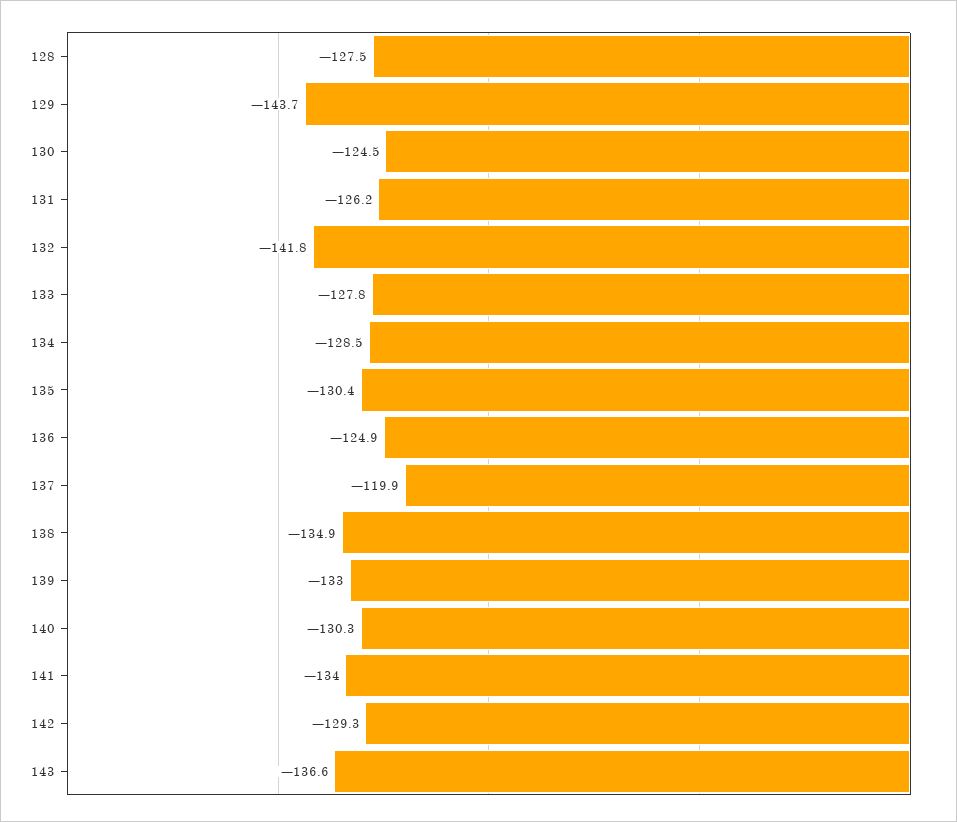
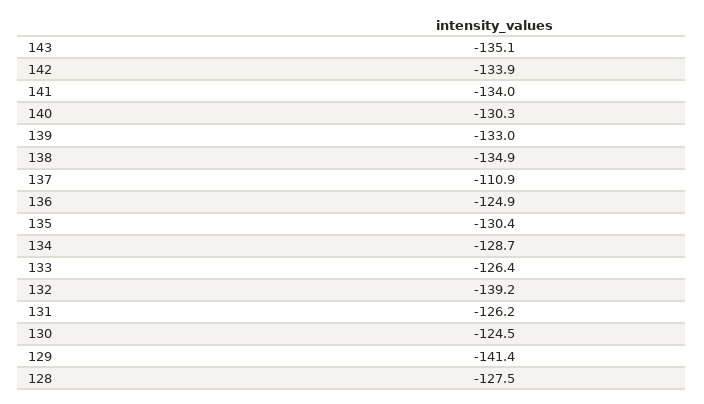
129: -143.7 -> -141.4
132: -141.8 -> -139.2
133: -127.8 -> -126.4
134: -128.5 -> -128.7
137: -119.9 -> -110.9
142: -129.3 -> -133.9
143: -136.6 -> -135.1

